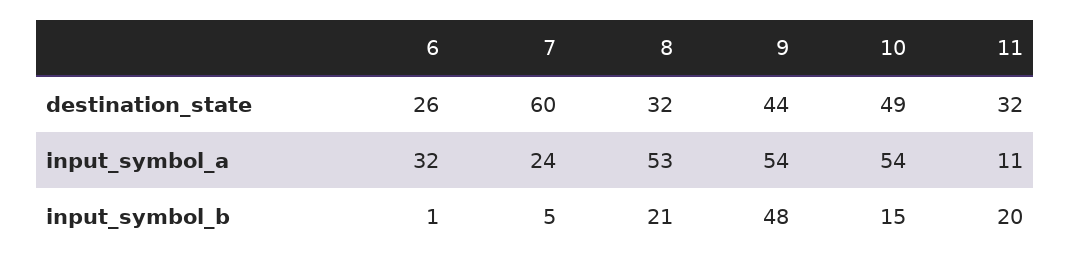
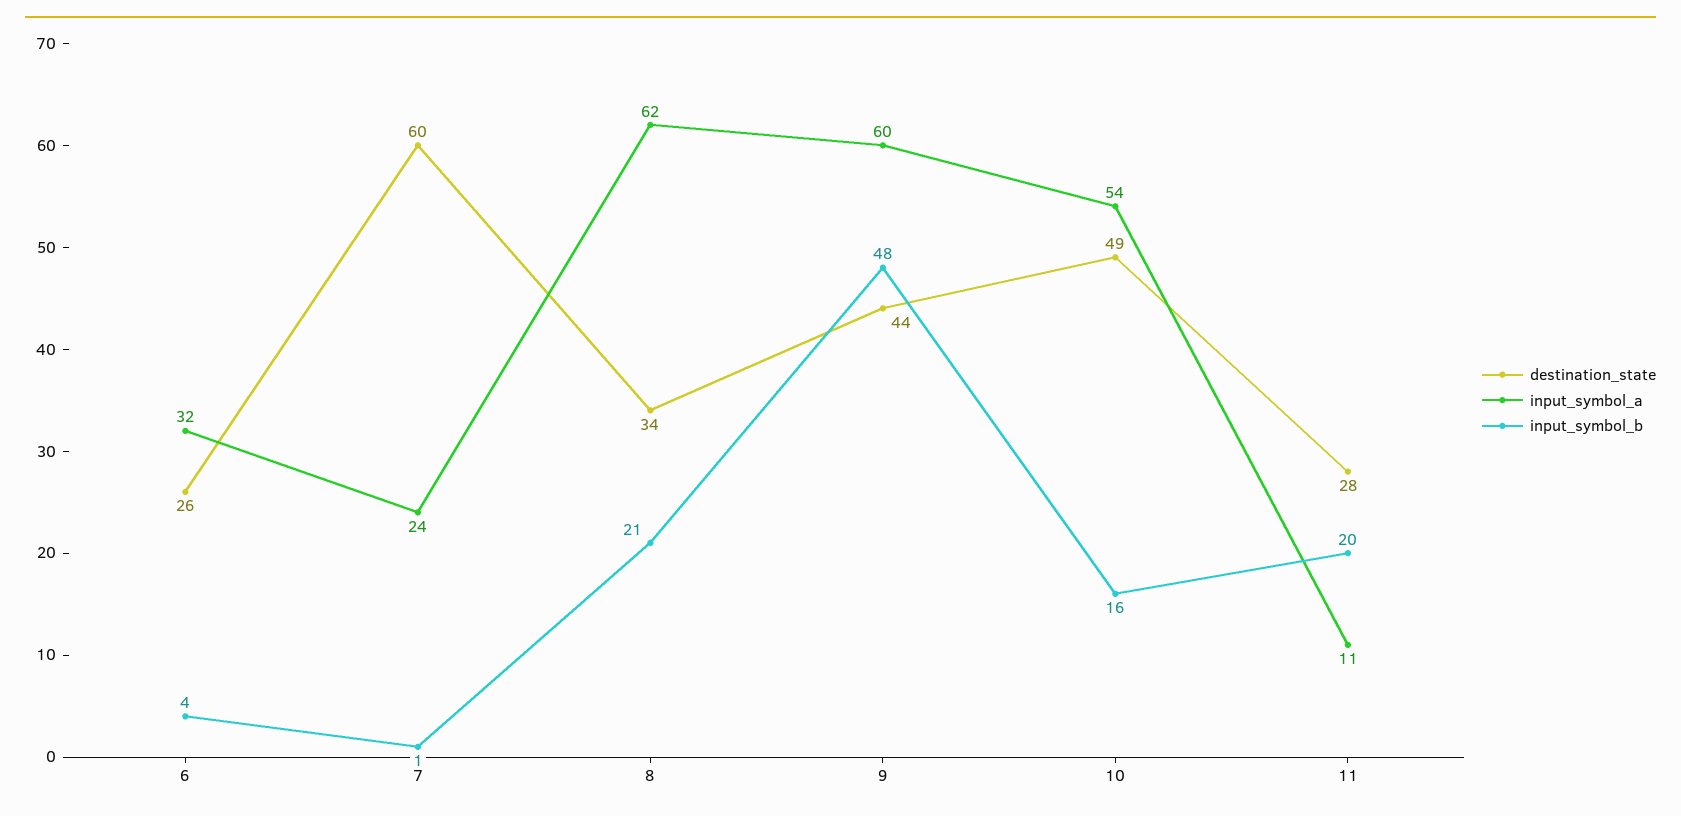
destination_state, 8: 32 -> 34
destination_state, 11: 32 -> 28
input_symbol_a, 8: 53 -> 62
input_symbol_a, 9: 54 -> 60
input_symbol_b, 6: 1 -> 4
input_symbol_b, 7: 5 -> 1
input_symbol_b, 10: 15 -> 16

